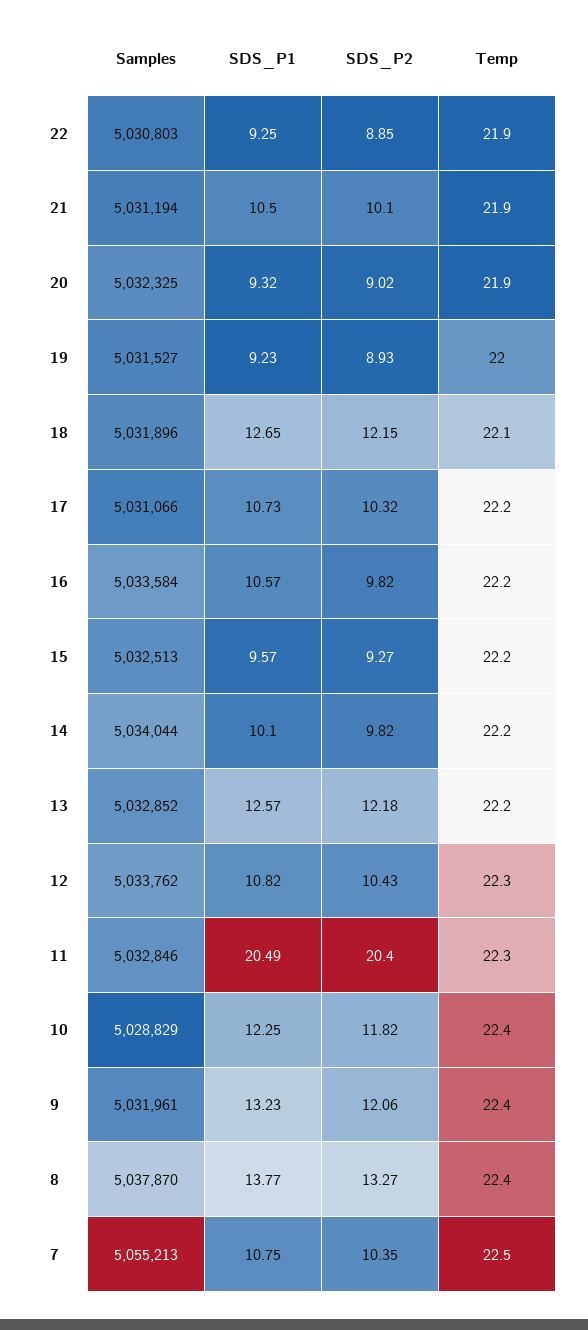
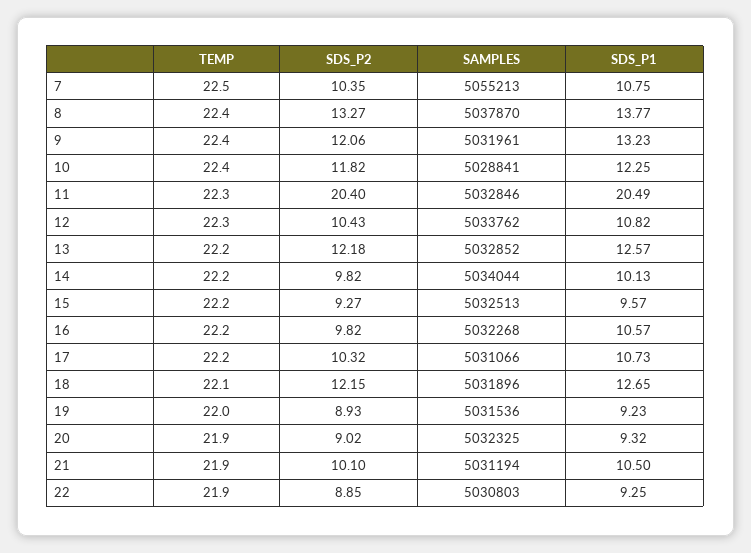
Samples, 19: 5031527 -> 5031536
Samples, 16: 5033584 -> 5032268
SDS_P1, 14: 10.1 -> 10.13
Samples, 10: 5028829 -> 5028841

